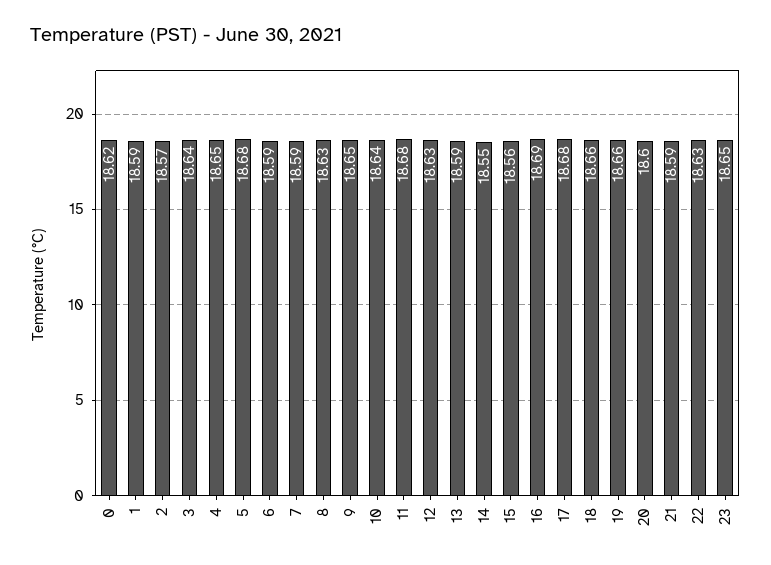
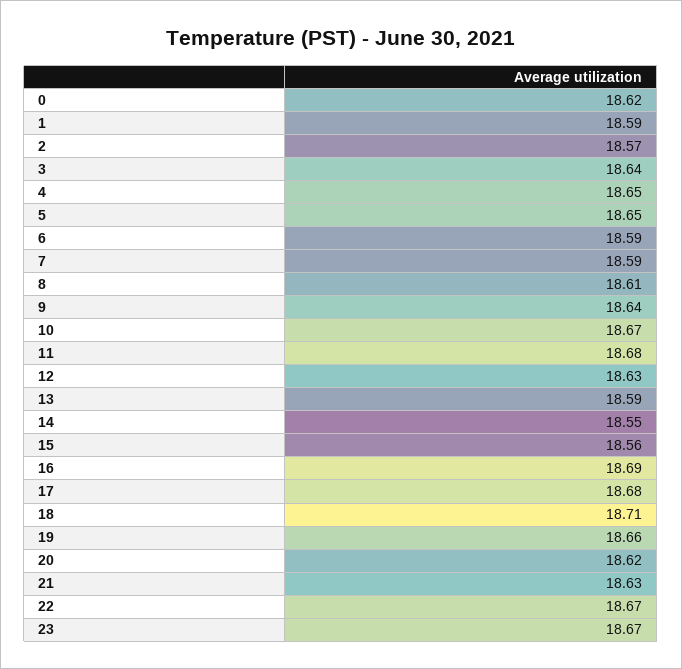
5: 18.68 -> 18.65
8: 18.63 -> 18.61
9: 18.65 -> 18.64
10: 18.64 -> 18.67
18: 18.66 -> 18.71
20: 18.6 -> 18.62
21: 18.59 -> 18.63
22: 18.63 -> 18.67
23: 18.65 -> 18.67

